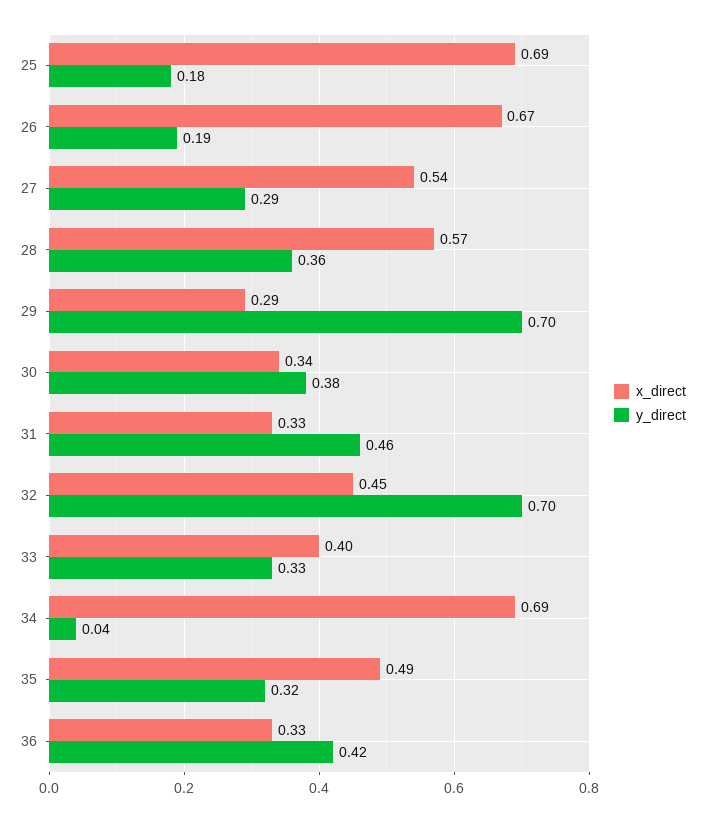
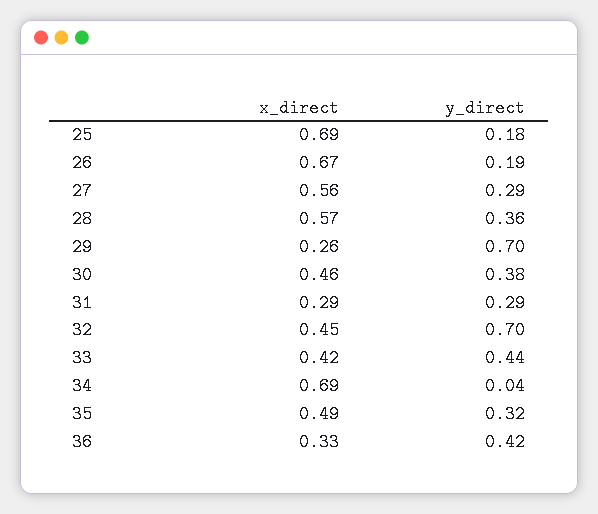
x_direct, 27: 0.54 -> 0.56
x_direct, 29: 0.29 -> 0.26
x_direct, 30: 0.34 -> 0.46
x_direct, 31: 0.33 -> 0.29
y_direct, 31: 0.46 -> 0.29
x_direct, 33: 0.4 -> 0.42
y_direct, 33: 0.33 -> 0.44

